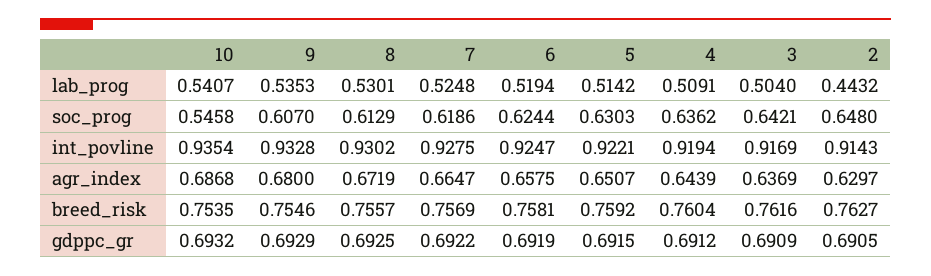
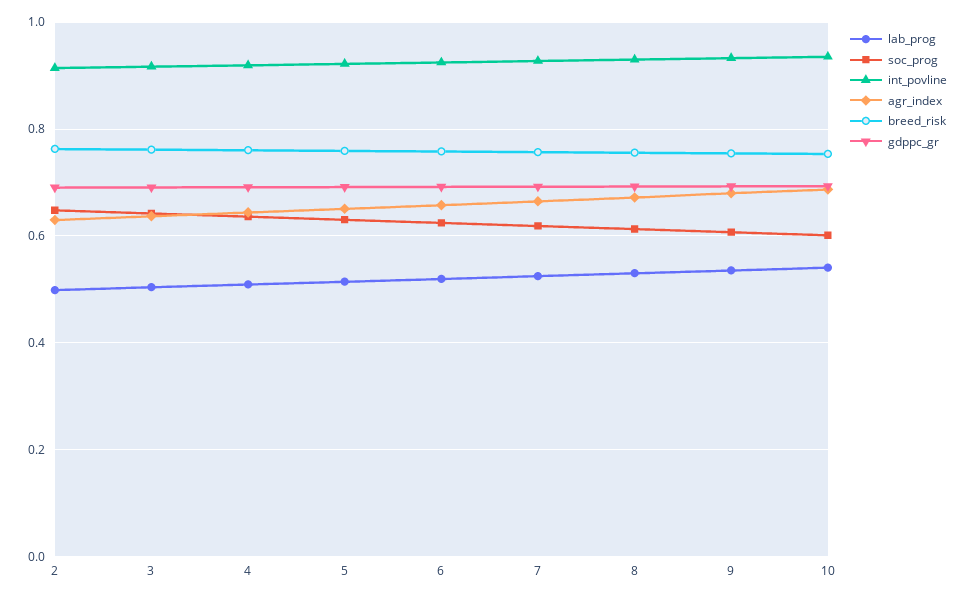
lab_prog, 2: 0.4432 -> 0.5
soc_prog, 10: 0.5458 -> 0.6

